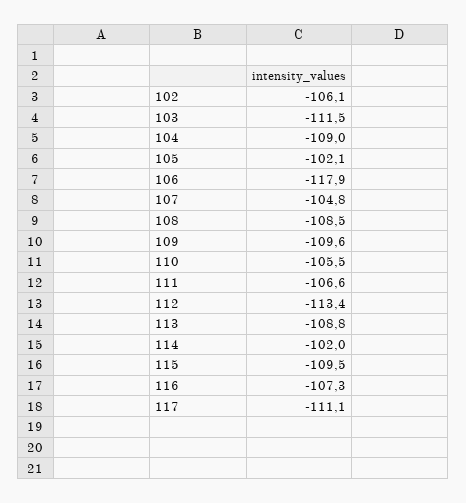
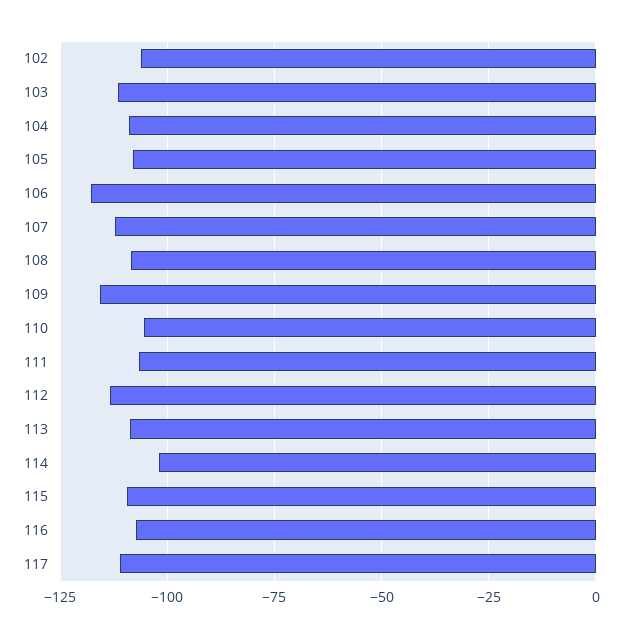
105: -102.1 -> -107.5
107: -104.8 -> -112.5
109: -109.6 -> -115

